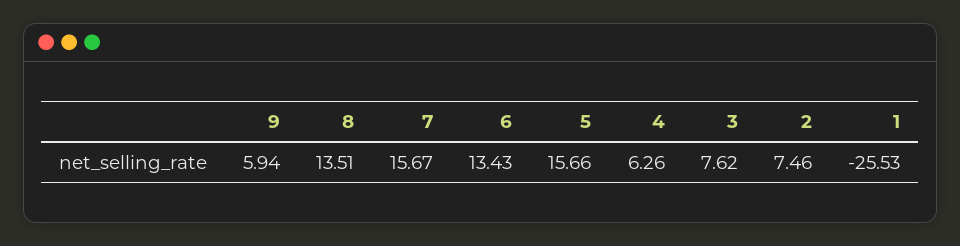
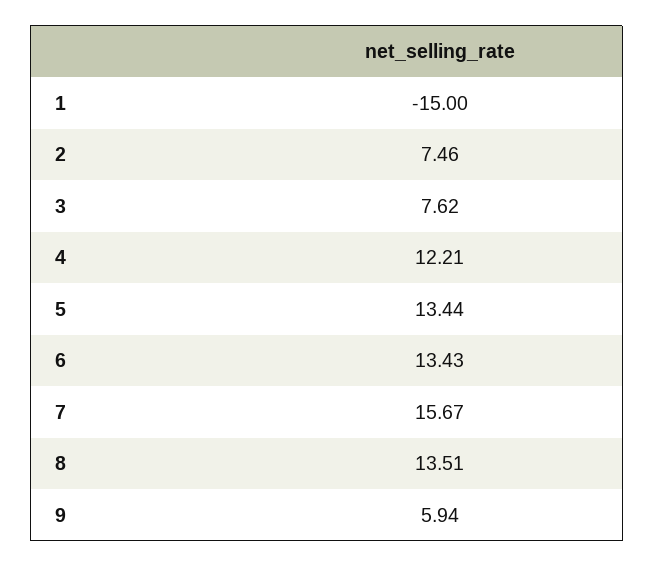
5: 15.66 -> 13.44
4: 6.26 -> 12.21
1: -25.53 -> -15

